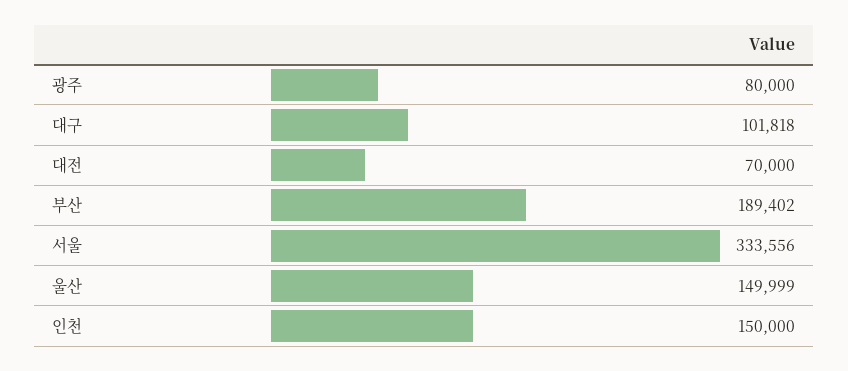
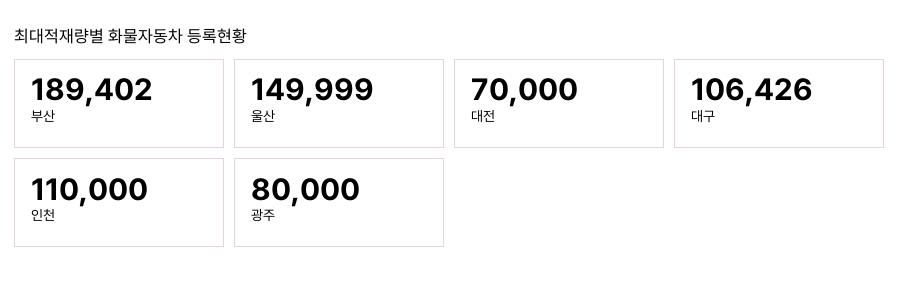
대구: 101818 -> 106426
서울: 333556 -> none
인천: 150000 -> 110000

